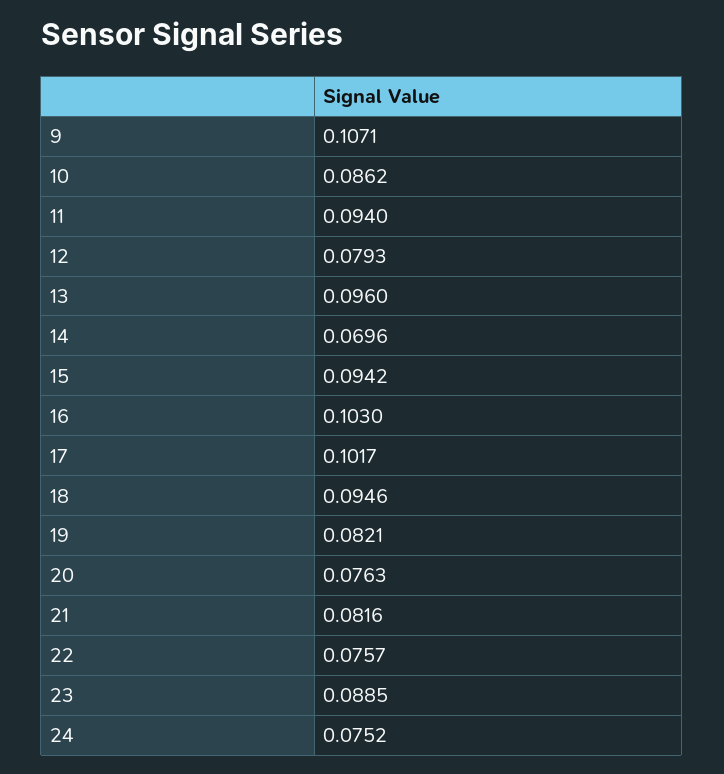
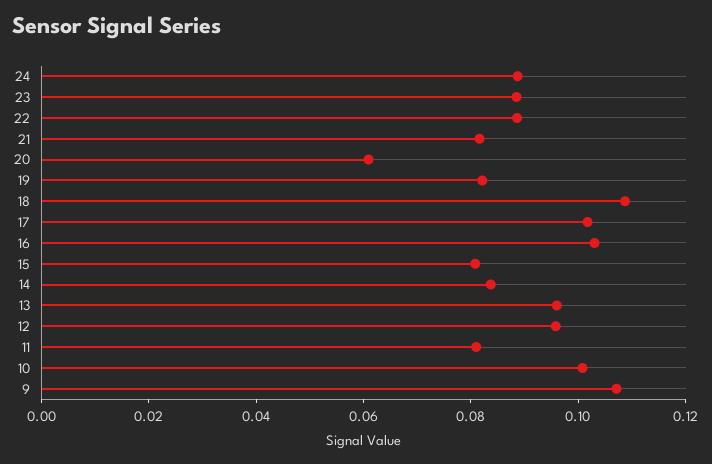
10: 0.0862 -> 0.1
11: 0.094 -> 0.08
12: 0.0793 -> 0.095
14: 0.0696 -> 0.085
15: 0.0942 -> 0.08
18: 0.0946 -> 0.11
20: 0.0763 -> 0.06
22: 0.0757 -> 0.09
24: 0.0752 -> 0.09

